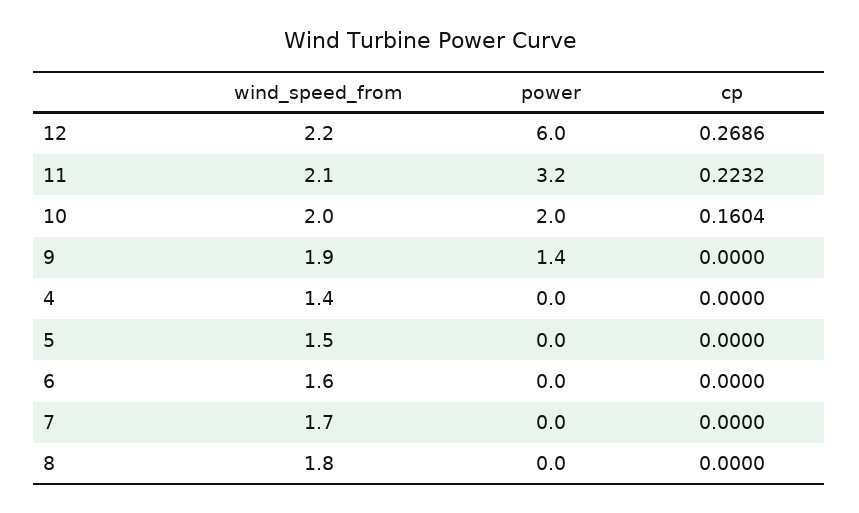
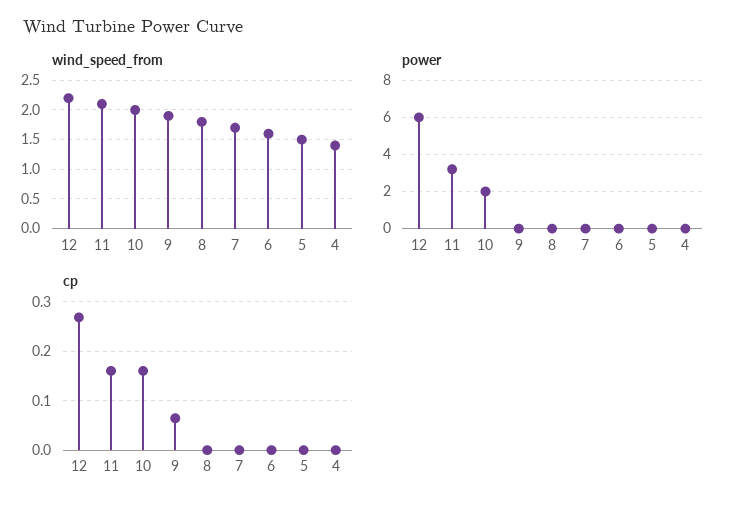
cp, 11: 0.2232 -> 0.16
power, 9: 1.4 -> 0
cp, 9: 0 -> 0.06

